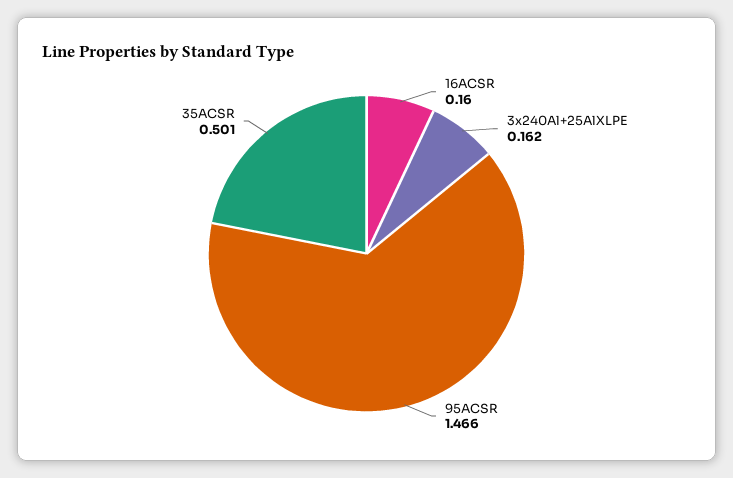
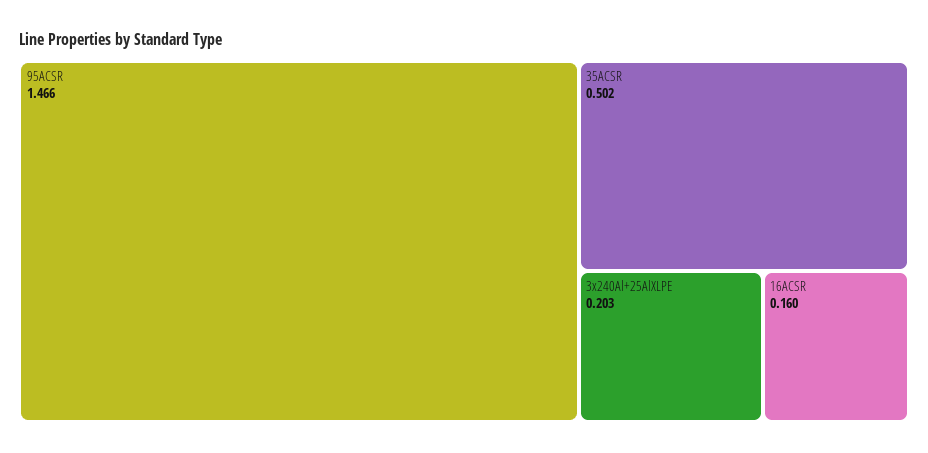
3x240Al+25AlXLPE: 0.162 -> 0.203
35ACSR: 0.501 -> 0.502

